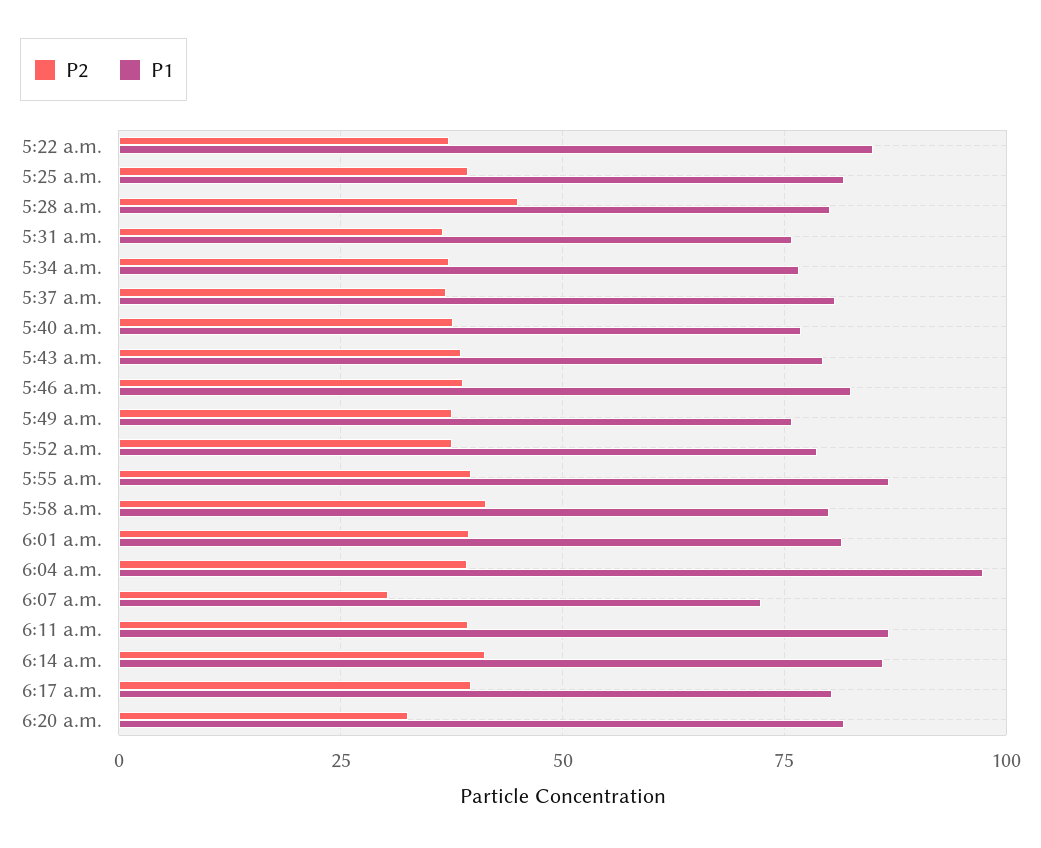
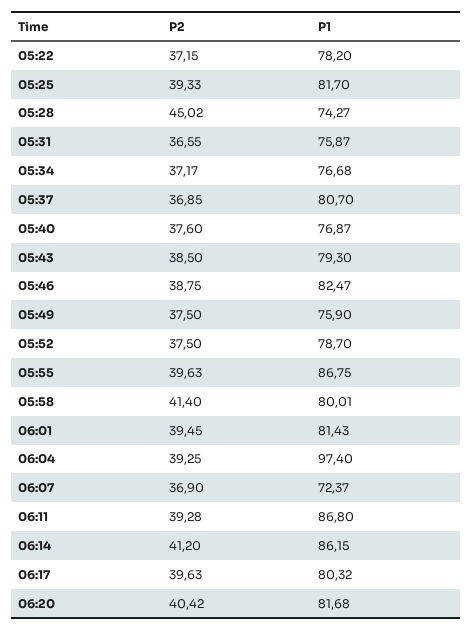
P1, 5:22 a.m.: 85 -> 78.2
P1, 5:28 a.m.: 80 -> 74.27
P2, 6:07 a.m.: 30 -> 36.9
P2, 6:20 a.m.: 32.5 -> 40.42

